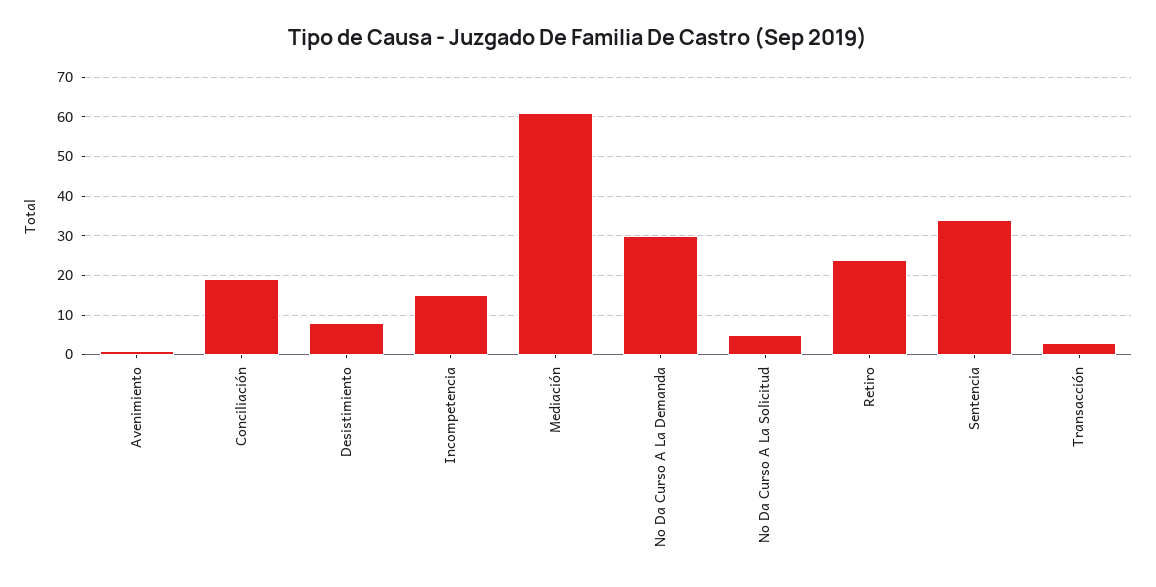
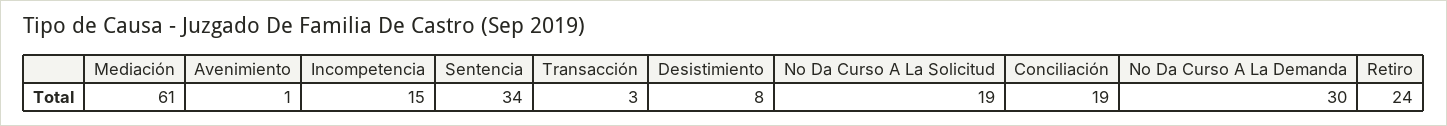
No Da Curso A La Solicitud: 5 -> 19

